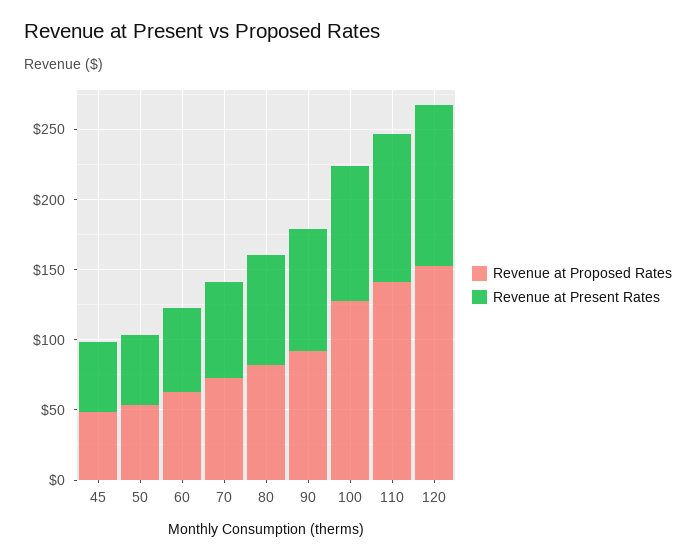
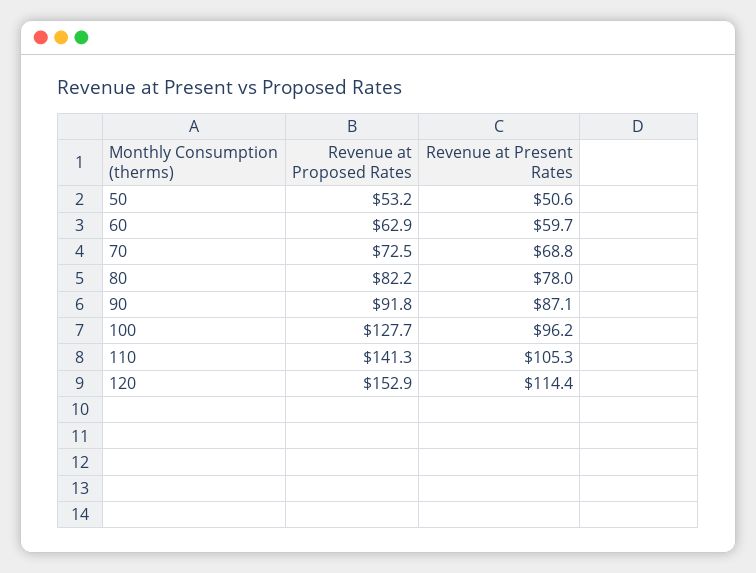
Revenue at Proposed Rates, 45: 50 -> none
Revenue at Present Rates, 45: 50 -> none

